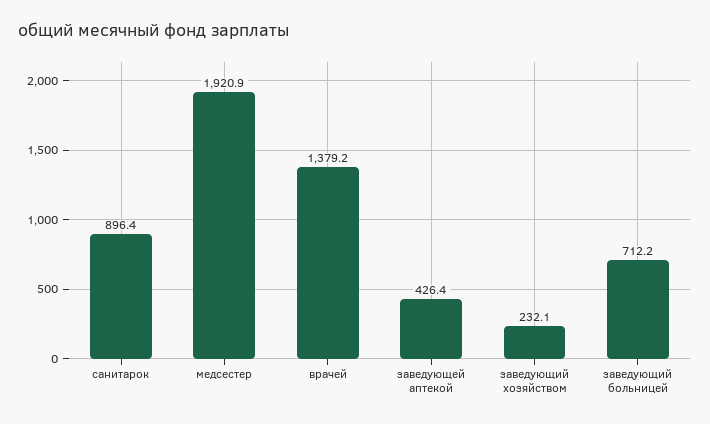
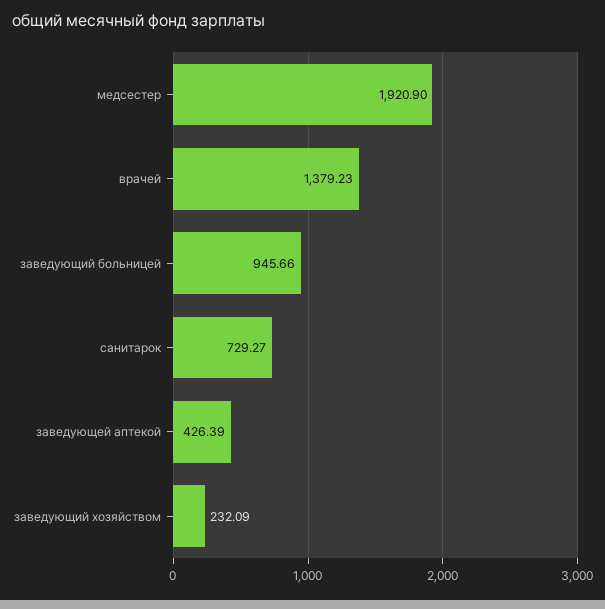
санитарок: 896.4 -> 729.27
заведующий больницей: 712.2 -> 945.66

